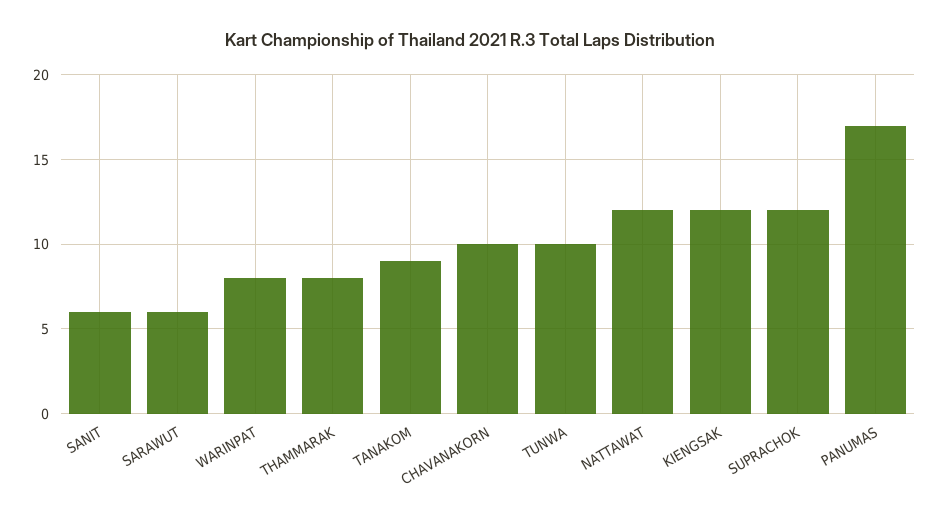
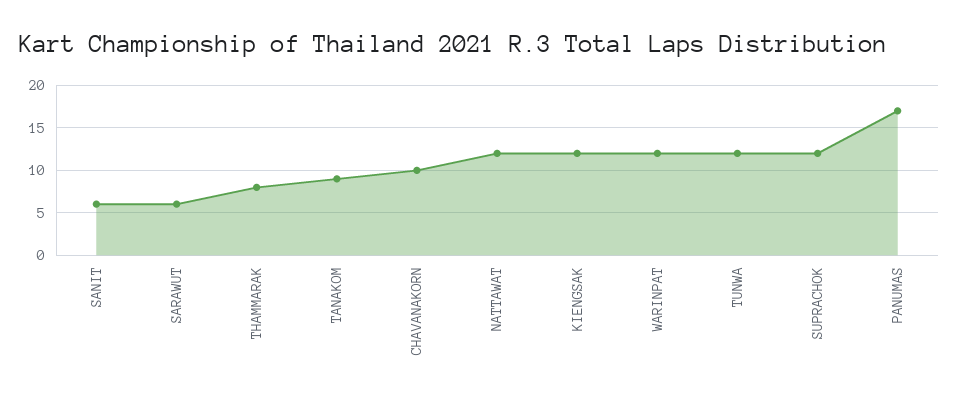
WARINPAT: 8 -> 12
TUNWA: 10 -> 12

